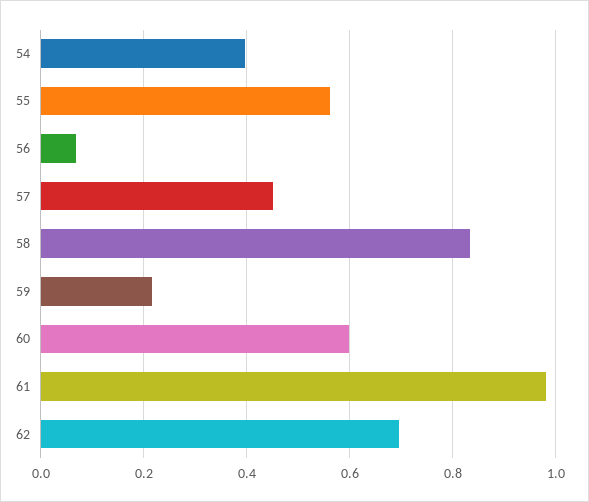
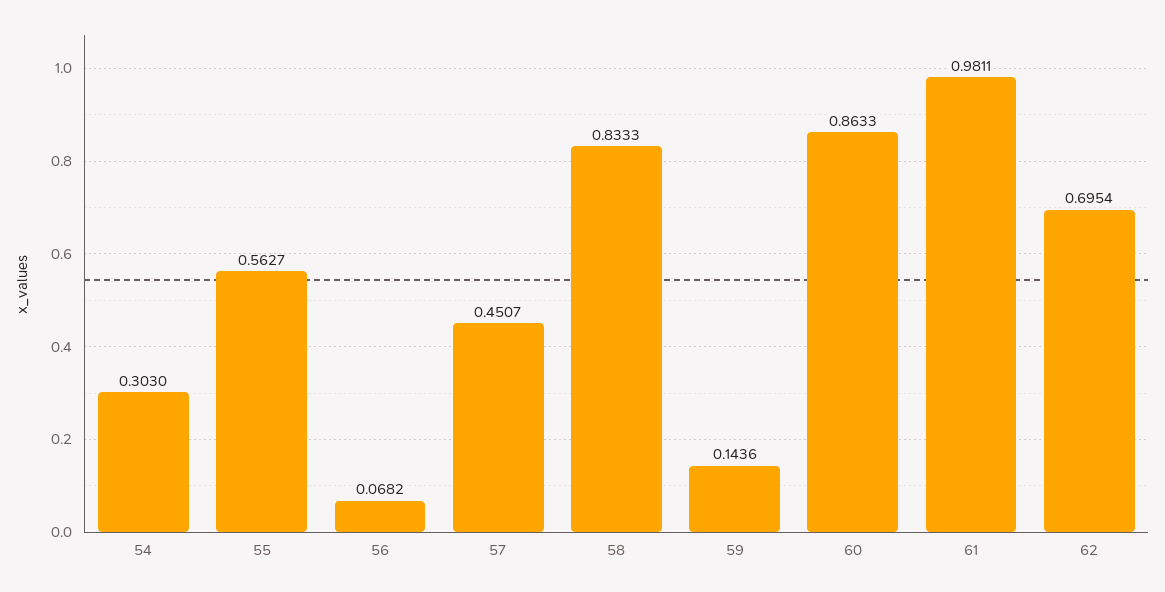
54: 0.4 -> 0.303
59: 0.22 -> 0.1436
60: 0.6 -> 0.8633

